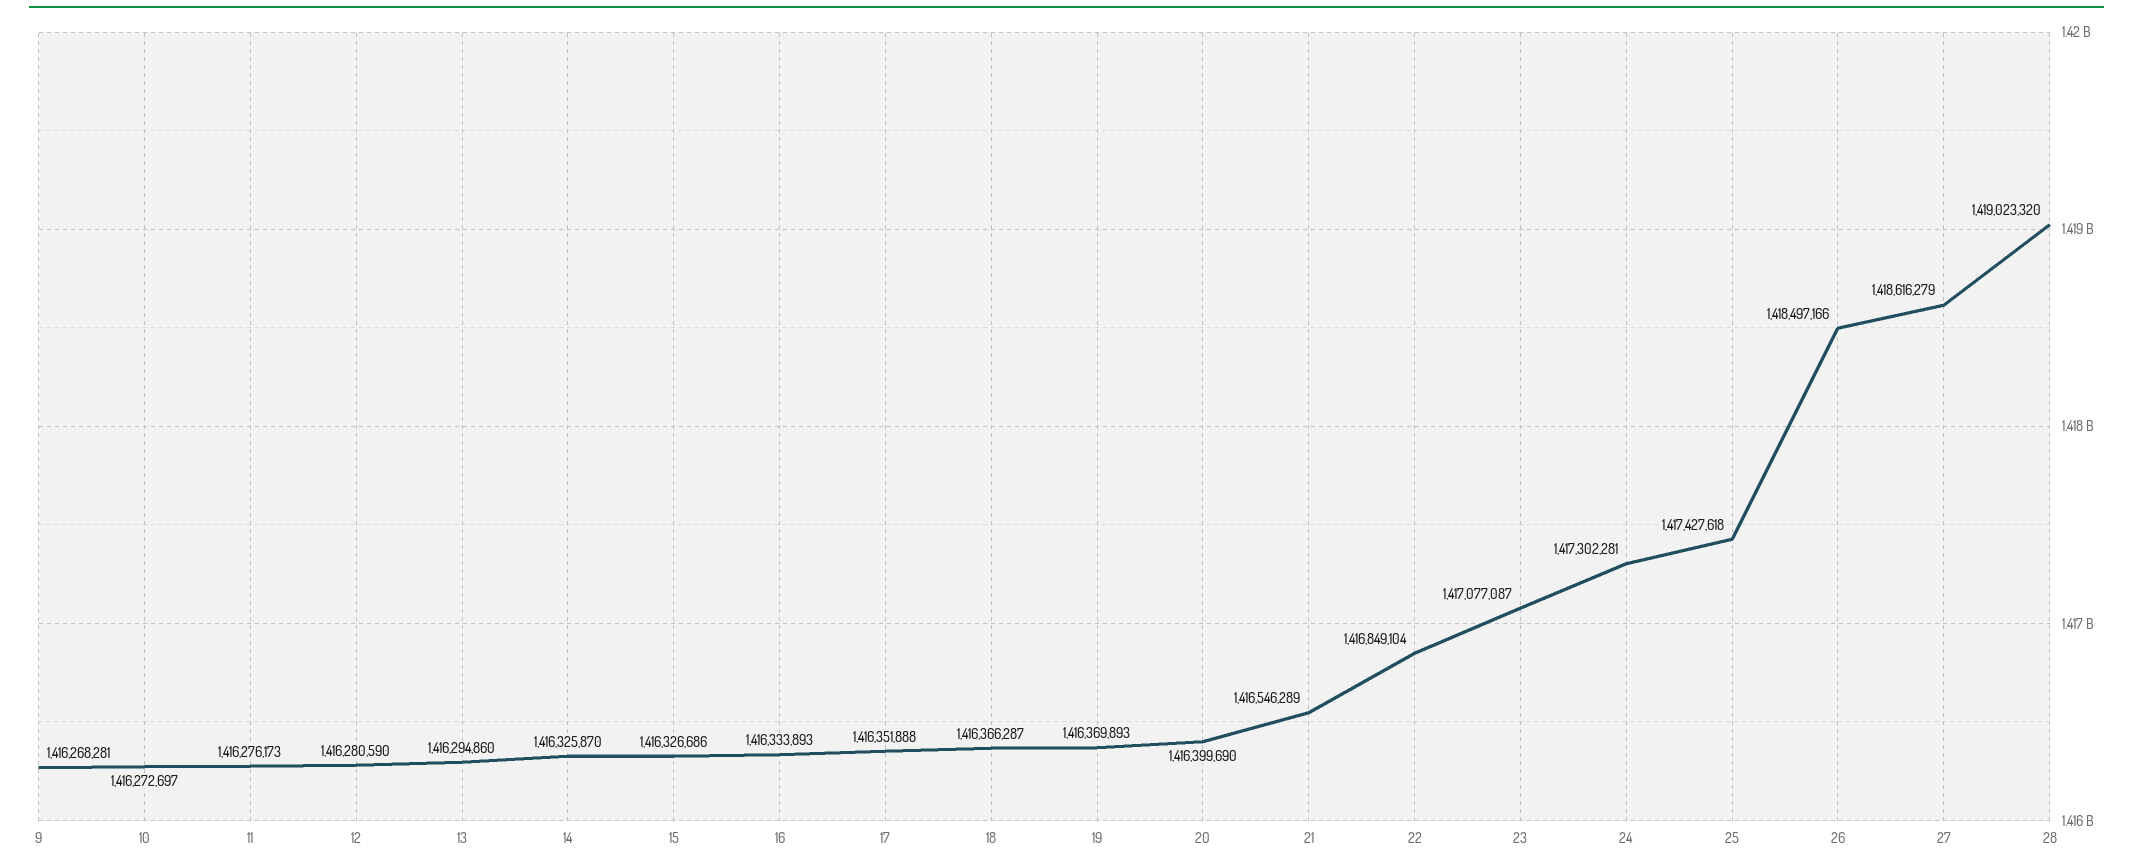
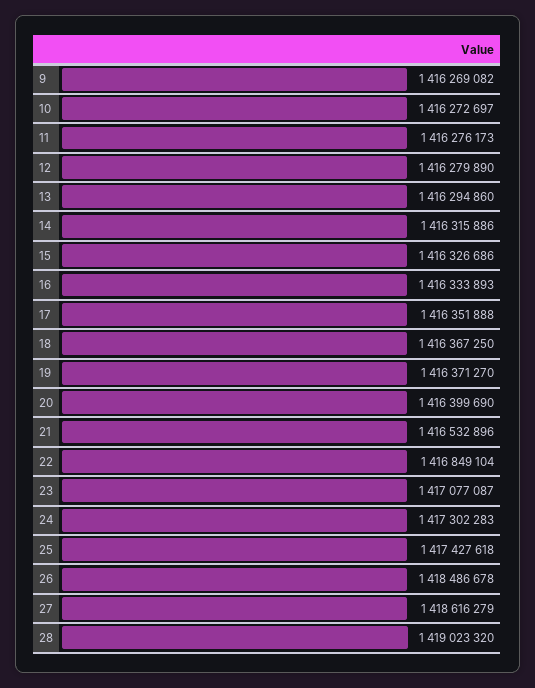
9: 1416268281 -> 1416269082
12: 1416280590 -> 1416279890
14: 1416325870 -> 1416315886
18: 1416366287 -> 1416367250
19: 1416369893 -> 1416371270
21: 1416546289 -> 1416532896
24: 1417302281 -> 1417302283
26: 1418497166 -> 1418486678

